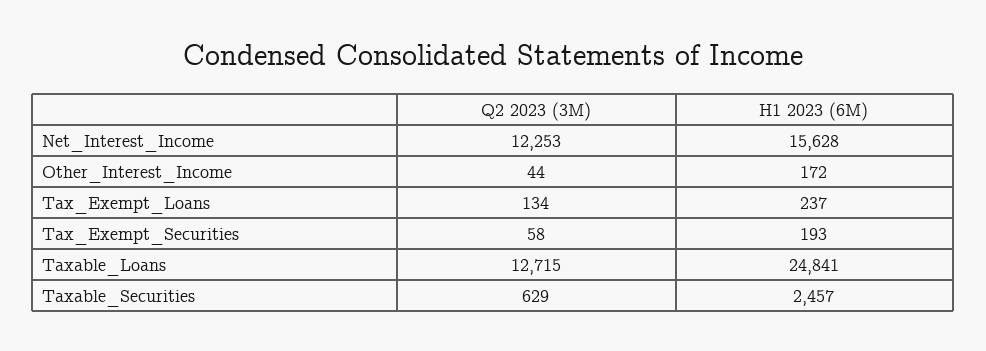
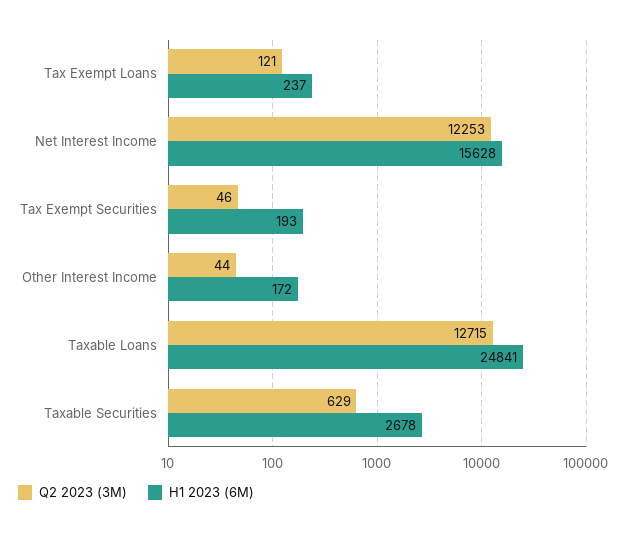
Q2 2023 (3M), Tax_Exempt_Loans: 134 -> 121
Q2 2023 (3M), Tax_Exempt_Securities: 58 -> 46
H1 2023 (6M), Taxable_Securities: 2457 -> 2678

